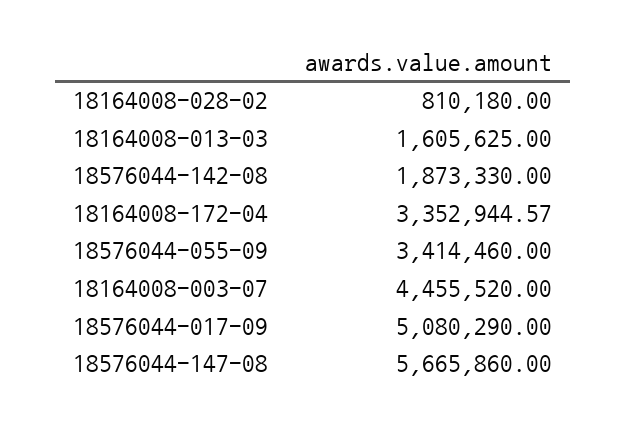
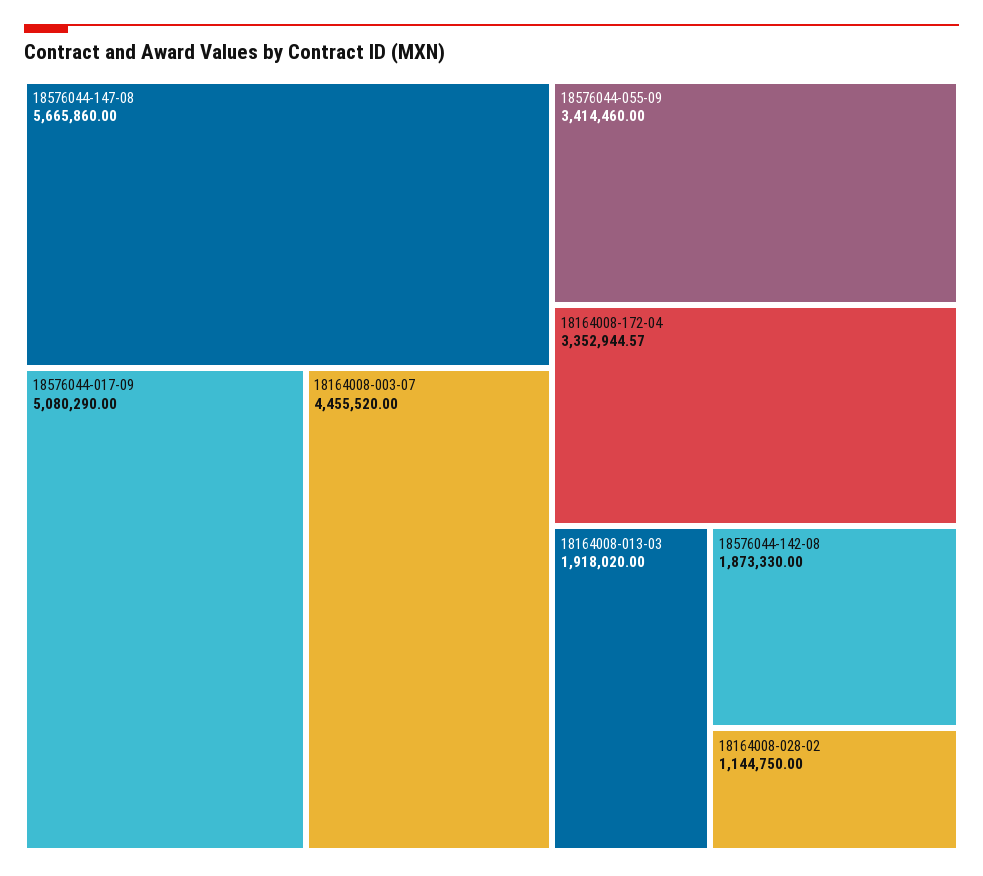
18164008-028-02: 810180 -> 1144750
18164008-013-03: 1605625 -> 1918020

